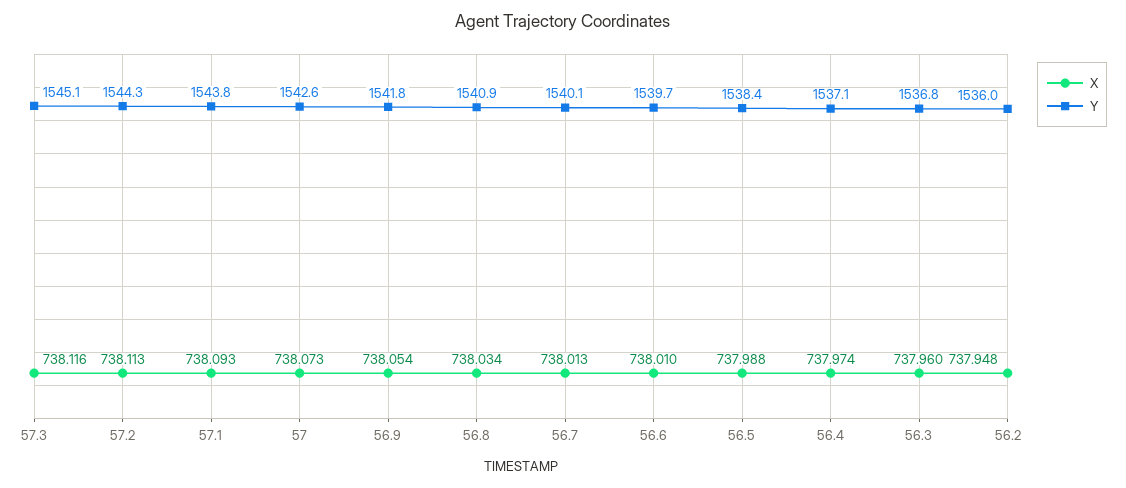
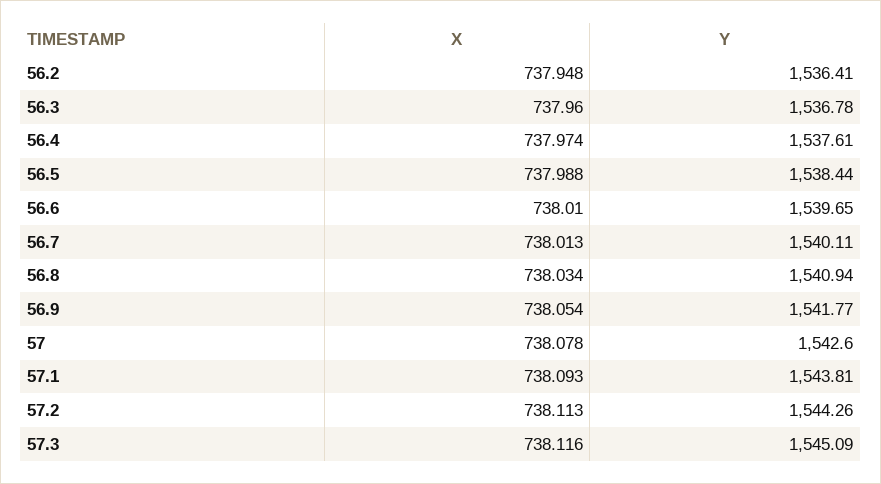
X, 57: 738.073 -> 738.078
Y, 56.4: 1537.1 -> 1537.61
Y, 56.2: 1536 -> 1536.41

